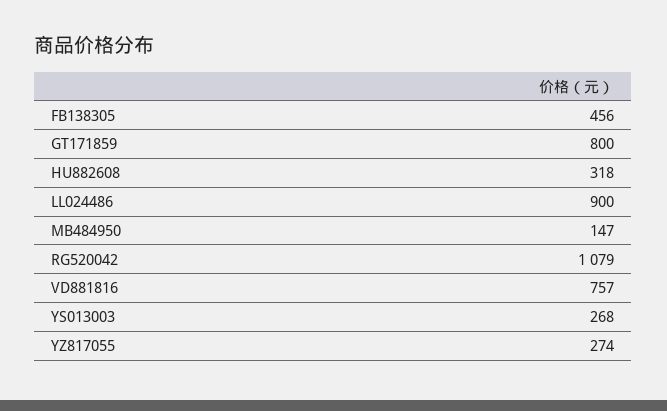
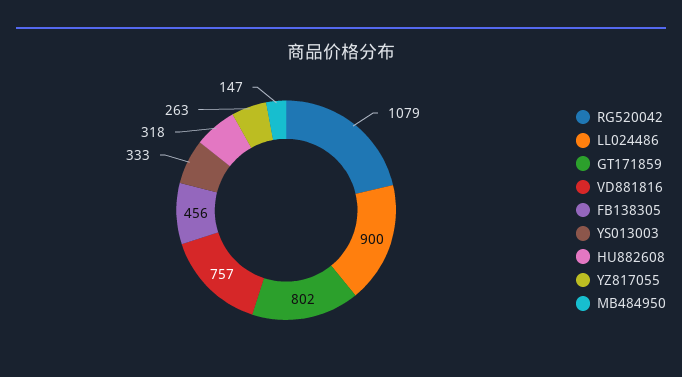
GT171859: 800 -> 802
YS013003: 268 -> 333
YZ817055: 274 -> 263

